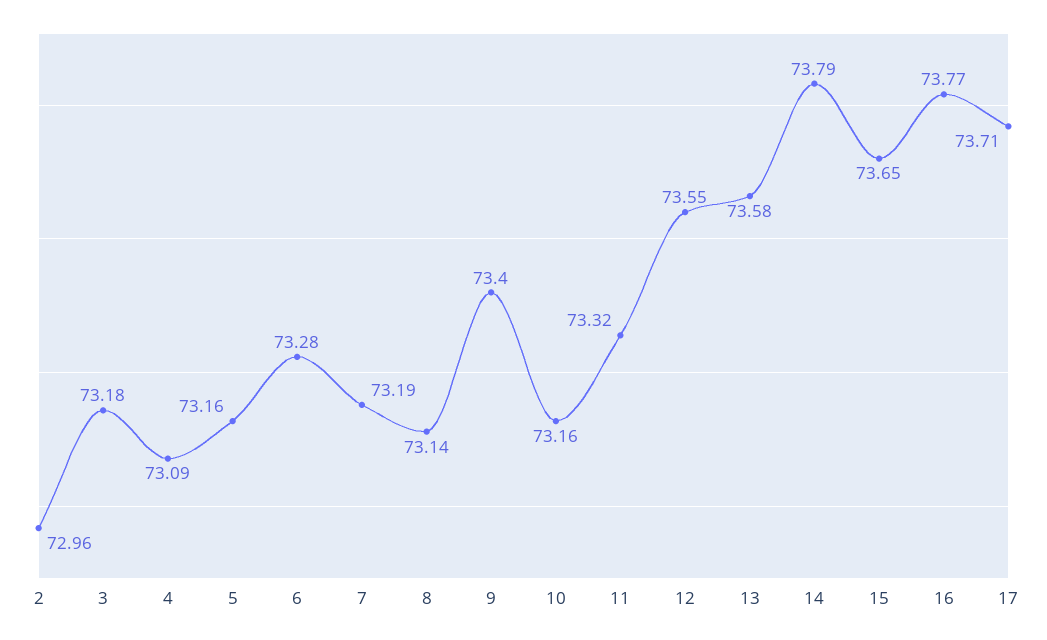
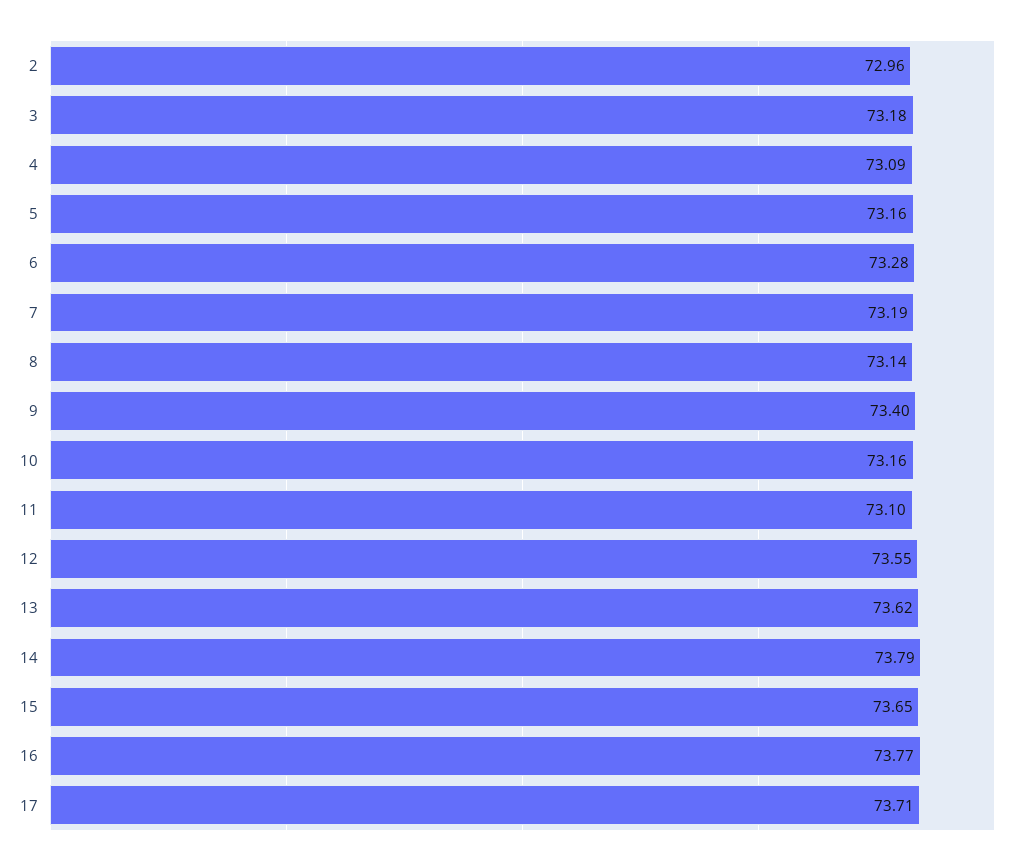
11: 73.32 -> 73.1
13: 73.58 -> 73.62

